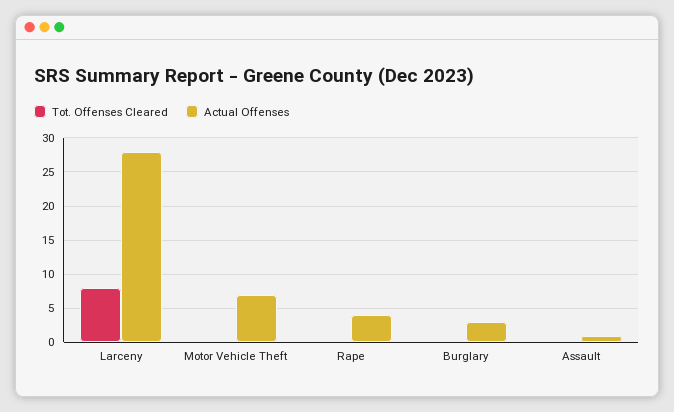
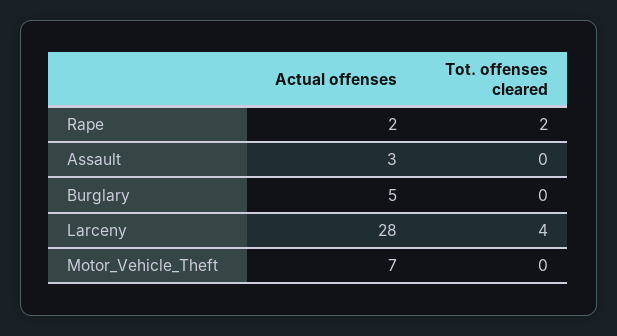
Tot. Offenses Cleared, Larceny: 8 -> 4
Tot. Offenses Cleared, Rape: 0 -> 2
Actual Offenses, Rape: 4 -> 2
Actual Offenses, Burglary: 3 -> 5
Actual Offenses, Assault: 1 -> 3

